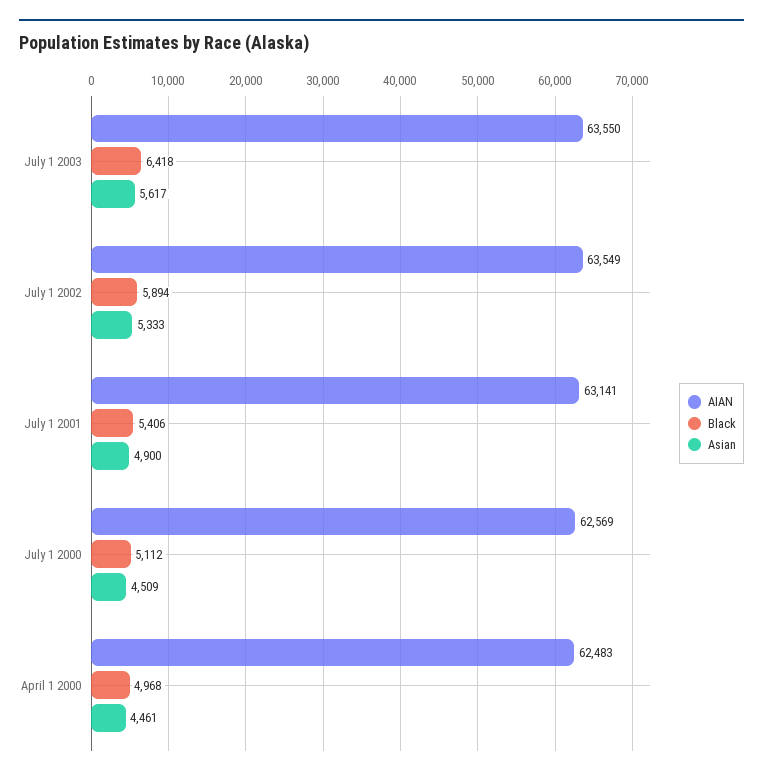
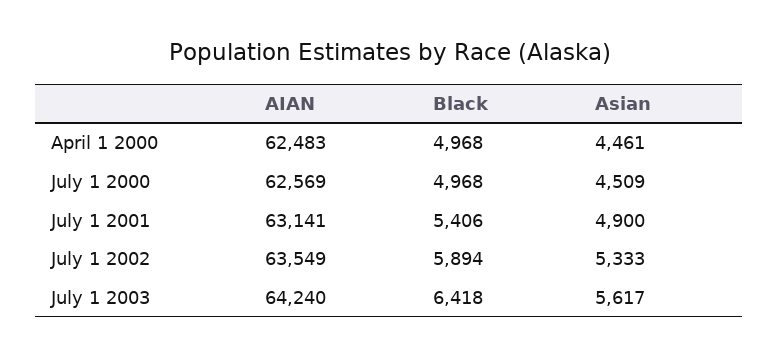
AIAN, July 1 2003: 63550 -> 64240
Black, July 1 2000: 5112 -> 4968

